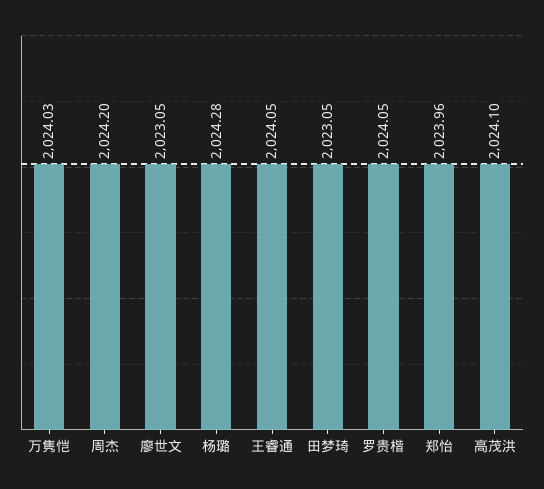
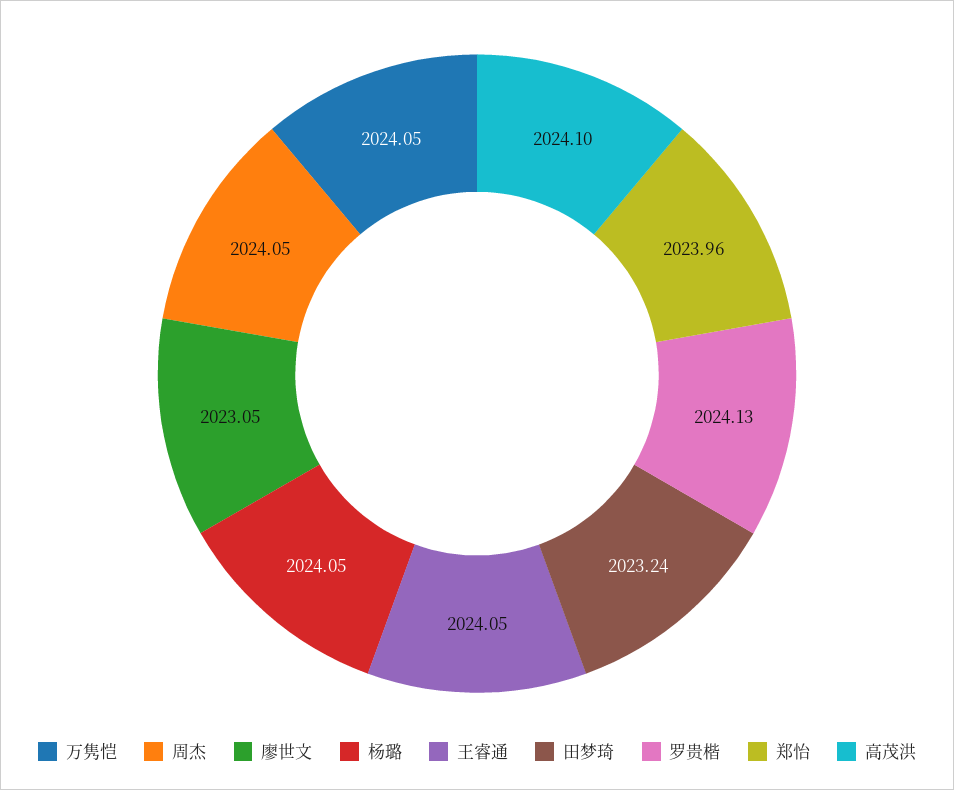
万隽恺: 2024.03 -> 2024.05
周杰: 2024.2 -> 2024.05
杨璐: 2024.28 -> 2024.05
田梦琦: 2023.05 -> 2023.24
罗贵楷: 2024.05 -> 2024.13

